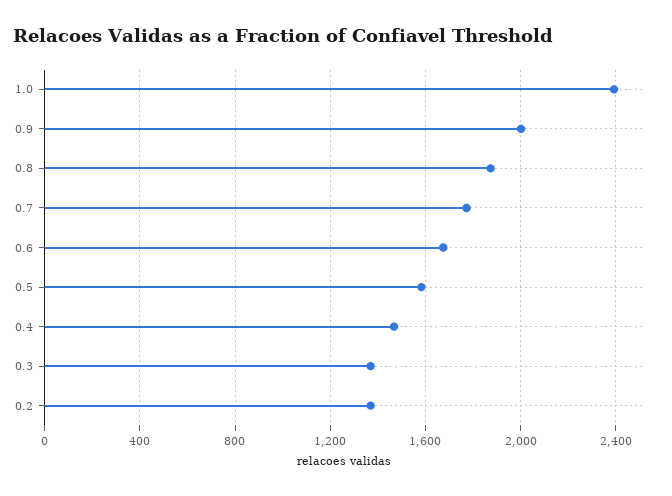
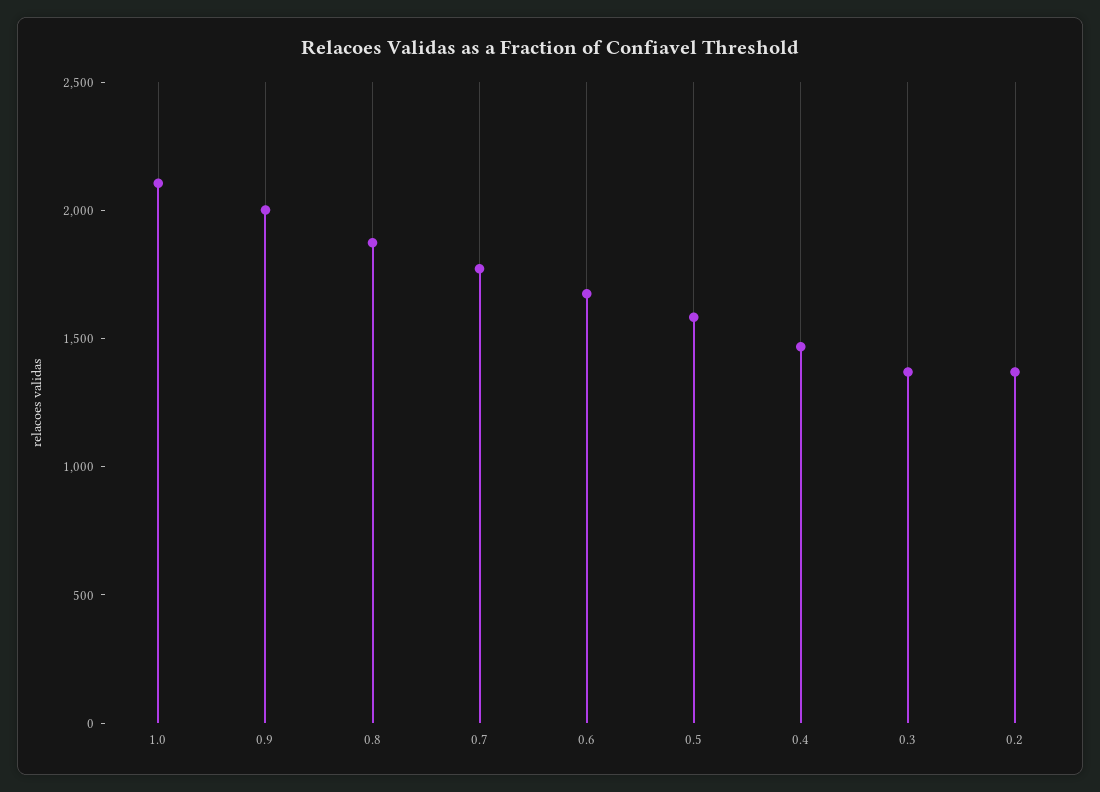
1.0: 2400 -> 2100

